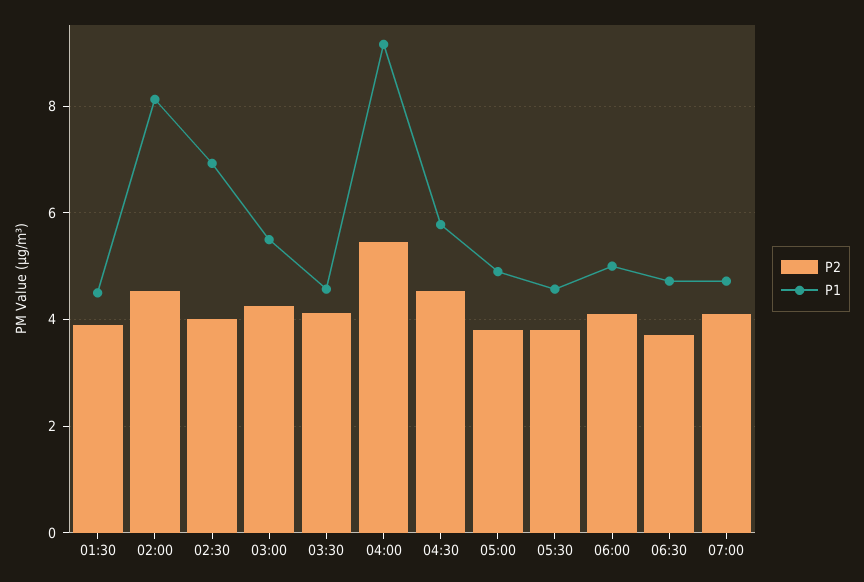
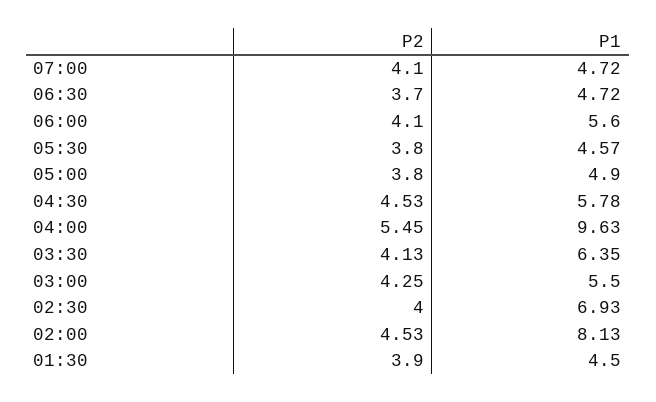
P1, 03:30: 4.6 -> 6.35
P1, 04:00: 9.2 -> 9.63
P1, 06:00: 5 -> 5.6

